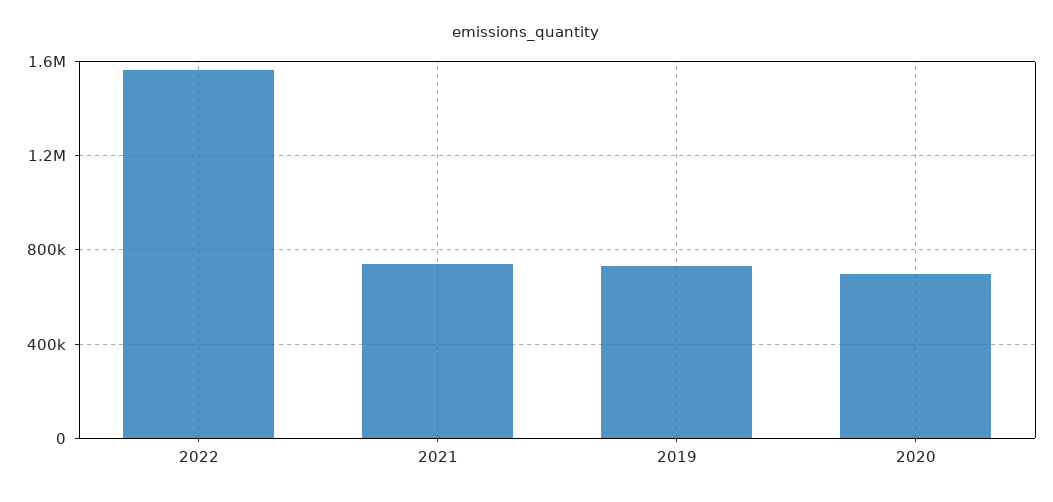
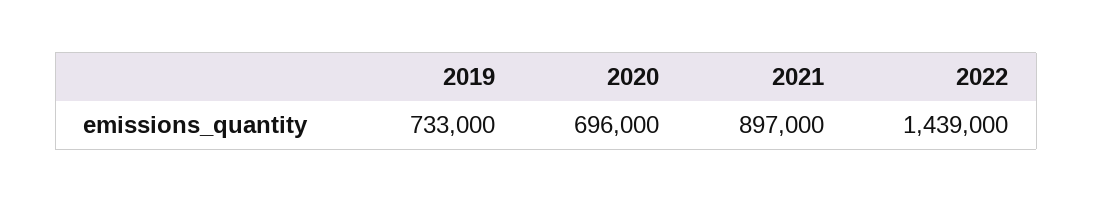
2022: 1550000 -> 1439000
2021: 750000 -> 897000

